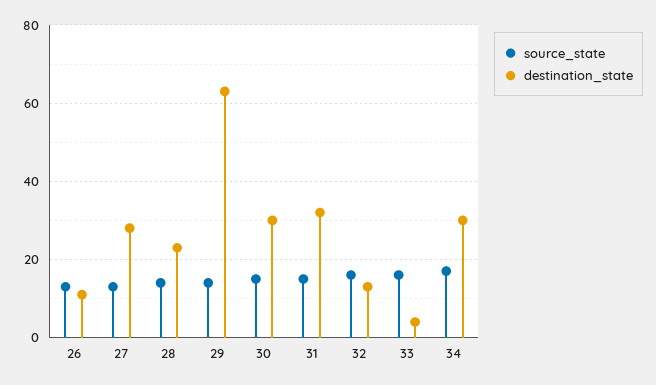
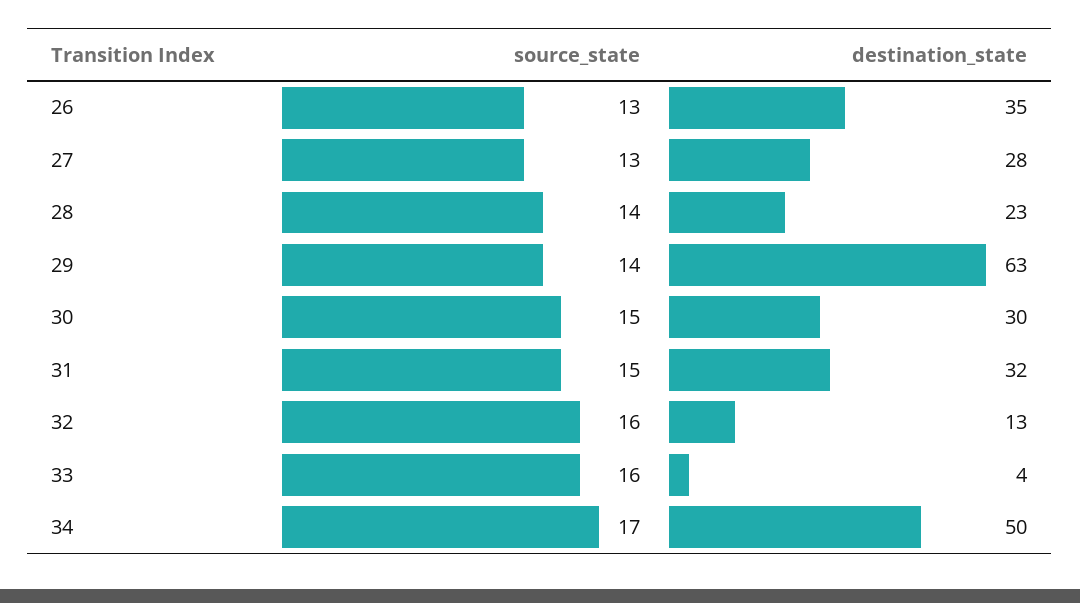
destination_state, 26: 10 -> 35
destination_state, 34: 30 -> 50

